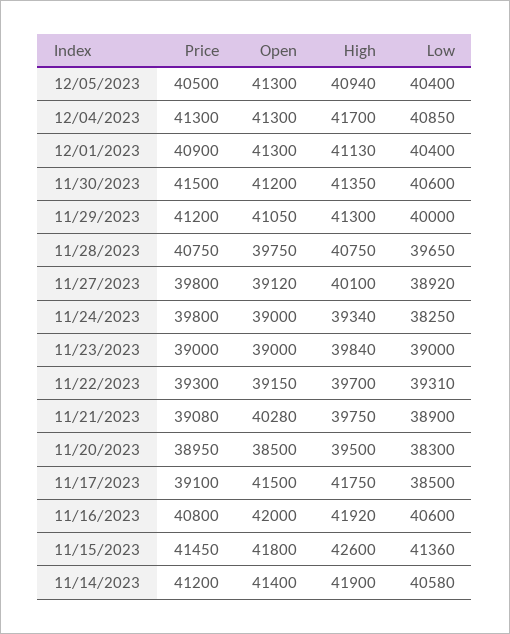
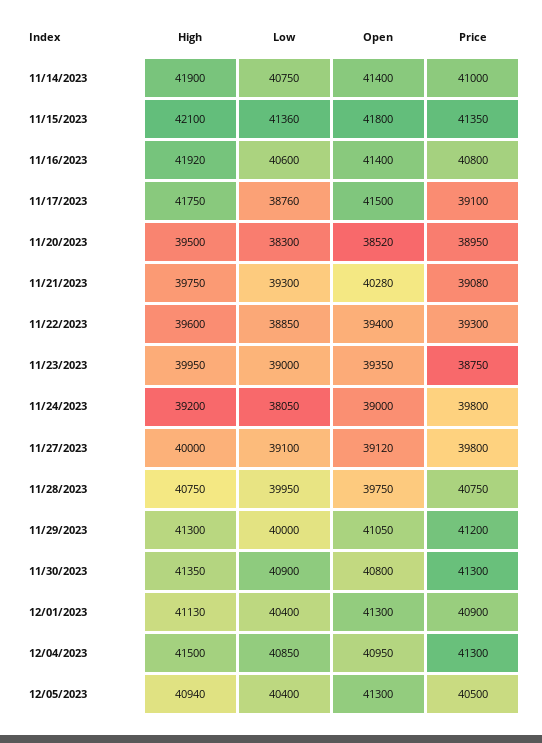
Open, 12/04/2023: 41300 -> 40950
High, 12/04/2023: 41700 -> 41500
Price, 11/30/2023: 41500 -> 41300
Open, 11/30/2023: 41200 -> 40800
Low, 11/30/2023: 40600 -> 40900
Low, 11/28/2023: 39650 -> 39950
High, 11/27/2023: 40100 -> 40000
Low, 11/27/2023: 38920 -> 39100
High, 11/24/2023: 39340 -> 39200
Low, 11/24/2023: 38250 -> 38050
Price, 11/23/2023: 39000 -> 38750
Open, 11/23/2023: 39000 -> 39350
High, 11/23/2023: 39840 -> 39950
Open, 11/22/2023: 39150 -> 39400
High, 11/22/2023: 39700 -> 39600
Low, 11/22/2023: 39310 -> 38850
Low, 11/21/2023: 38900 -> 39300
Open, 11/20/2023: 38500 -> 38520
Low, 11/17/2023: 38500 -> 38760
Open, 11/16/2023: 42000 -> 41400
Price, 11/15/2023: 41450 -> 41350
High, 11/15/2023: 42600 -> 42100
Price, 11/14/2023: 41200 -> 41000
Low, 11/14/2023: 40580 -> 40750

